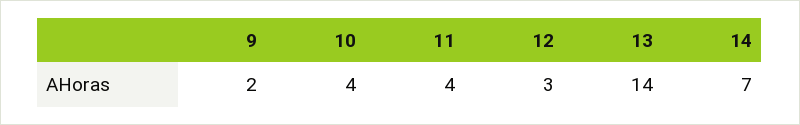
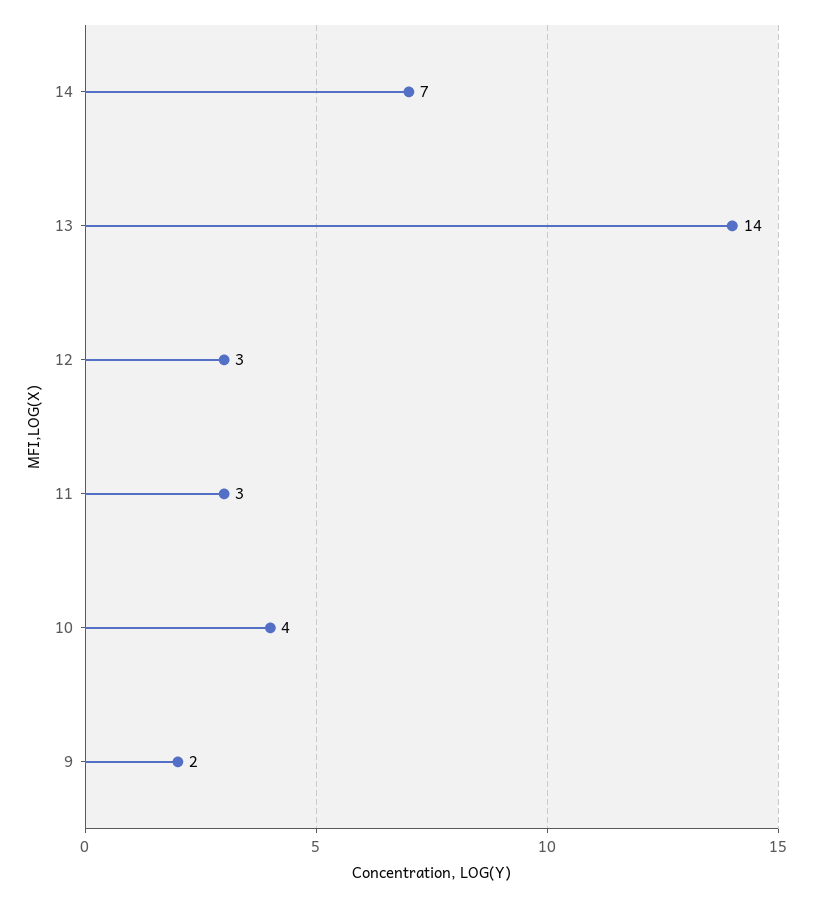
11: 4 -> 3

